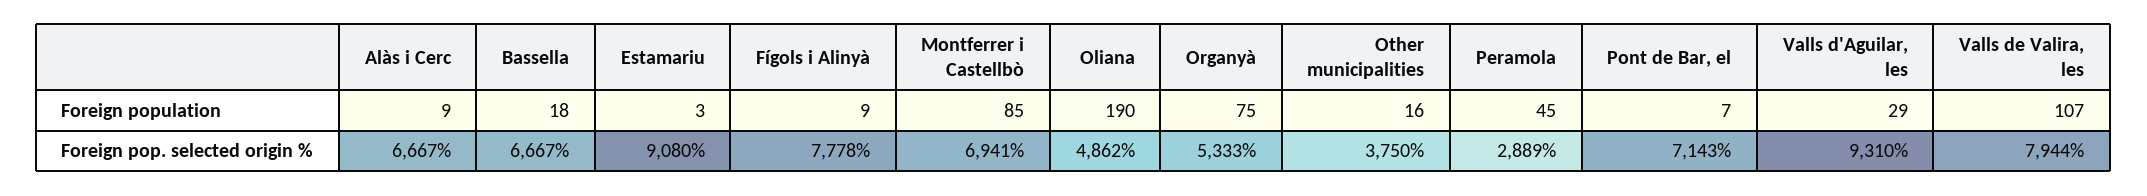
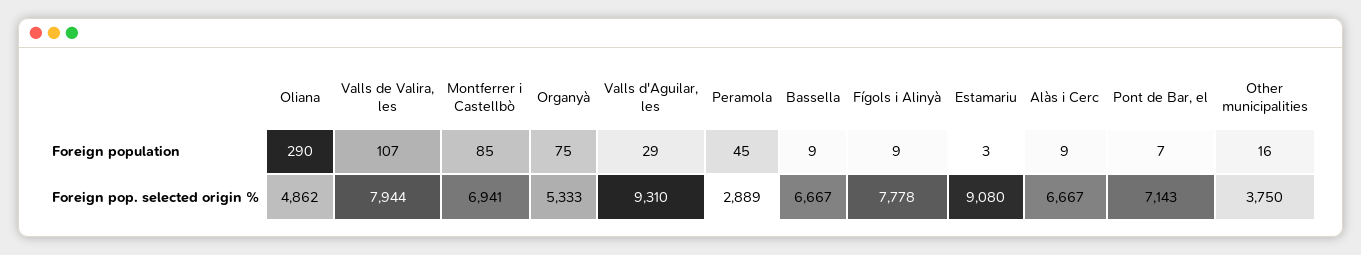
Bassella, Foreign population: 18 -> 9
Oliana, Foreign population: 190 -> 290

